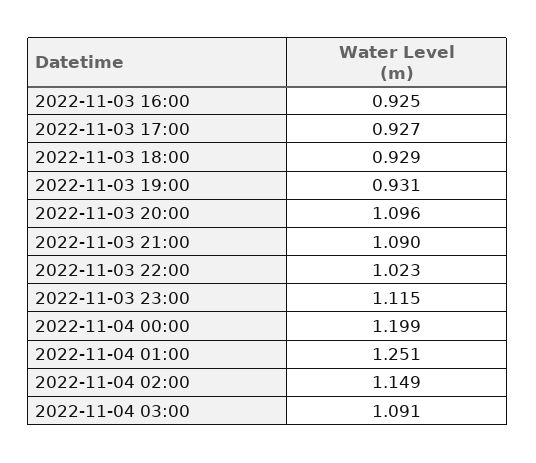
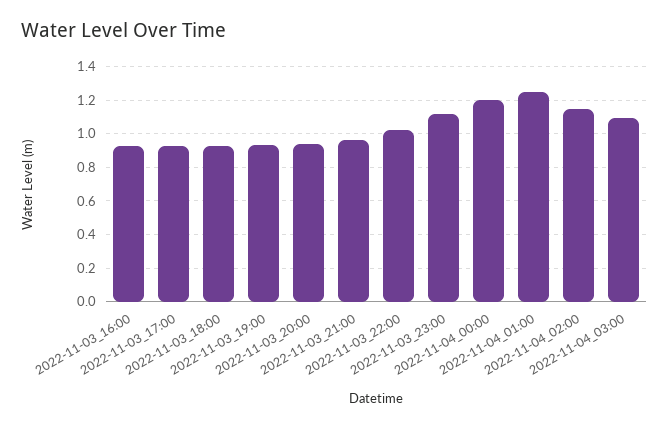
2022-11-03 20:00: 1.096 -> 0.95
2022-11-03 21:00: 1.09 -> 0.95

